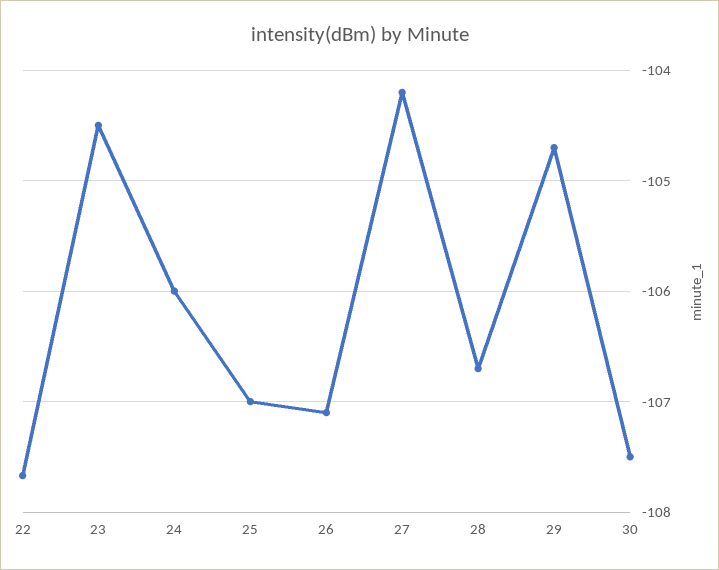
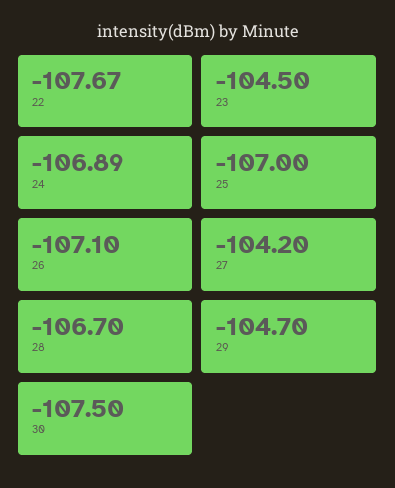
24: -106 -> -106.89

